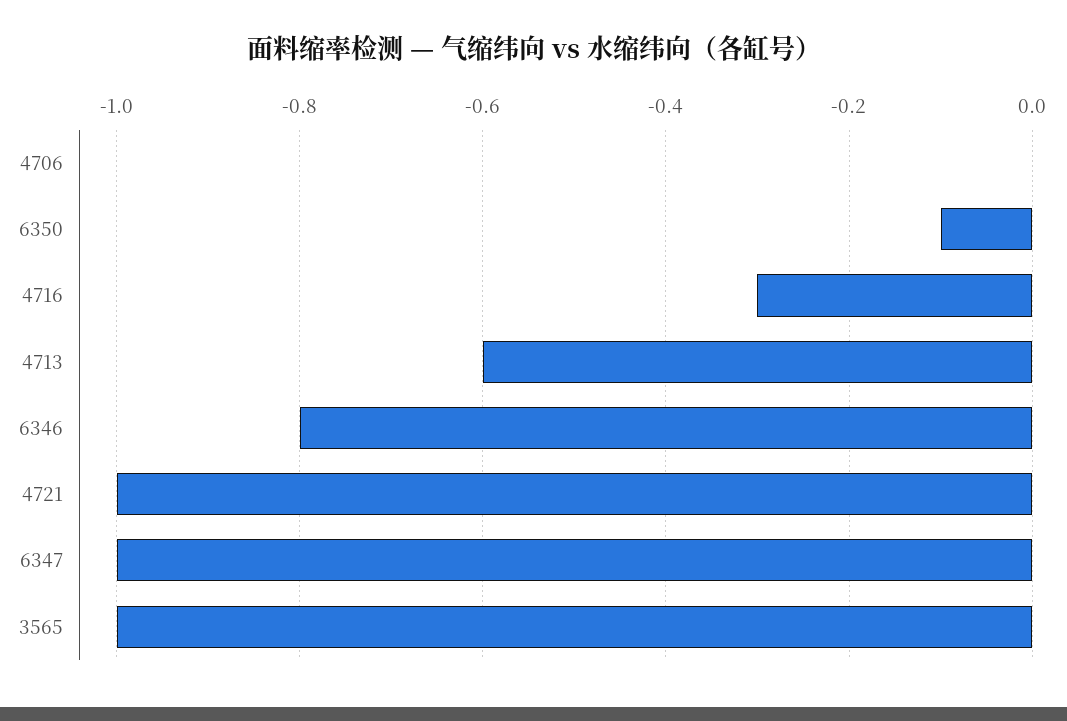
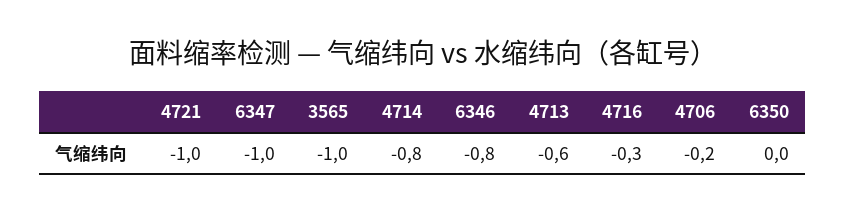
4706: 0 -> -0.2
6350: -0.1 -> 0
4714: none -> -0.8

